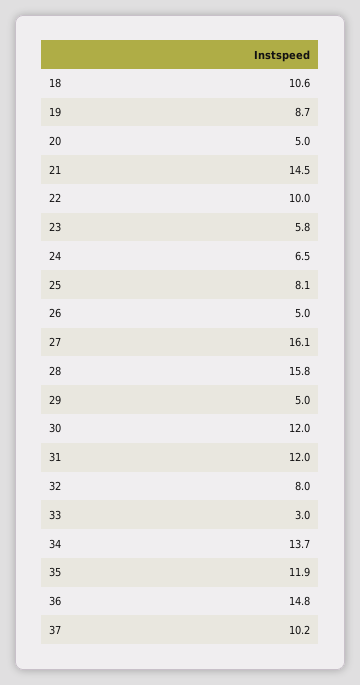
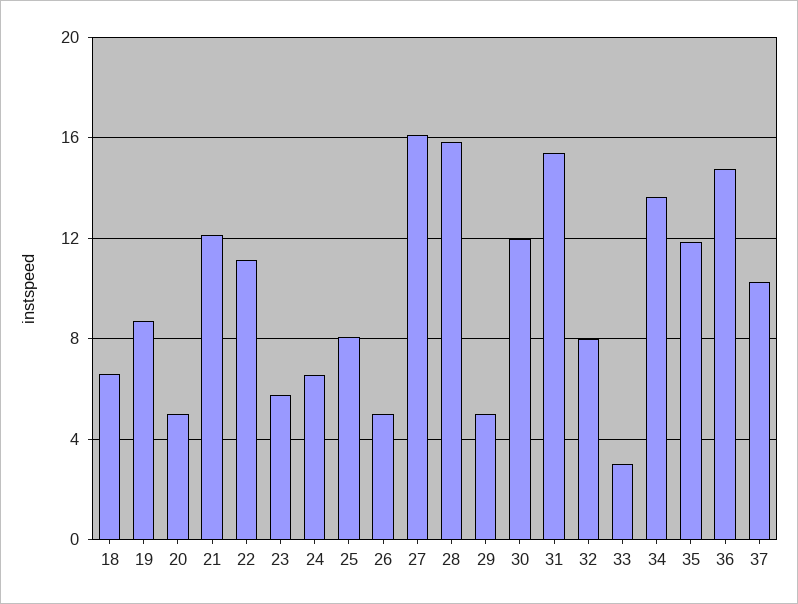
18: 10.6 -> 6.5
21: 14.5 -> 12
22: 10 -> 11
31: 12 -> 15.5

